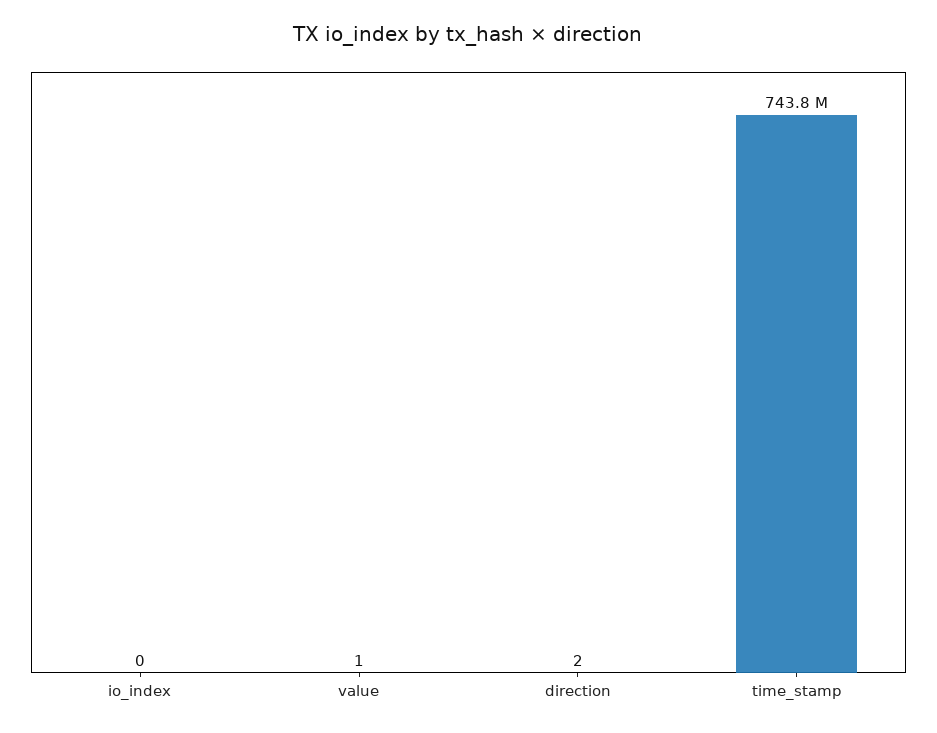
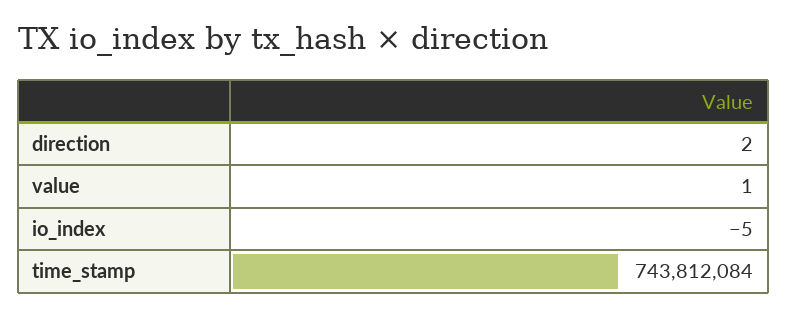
io_index: 0 -> -5

